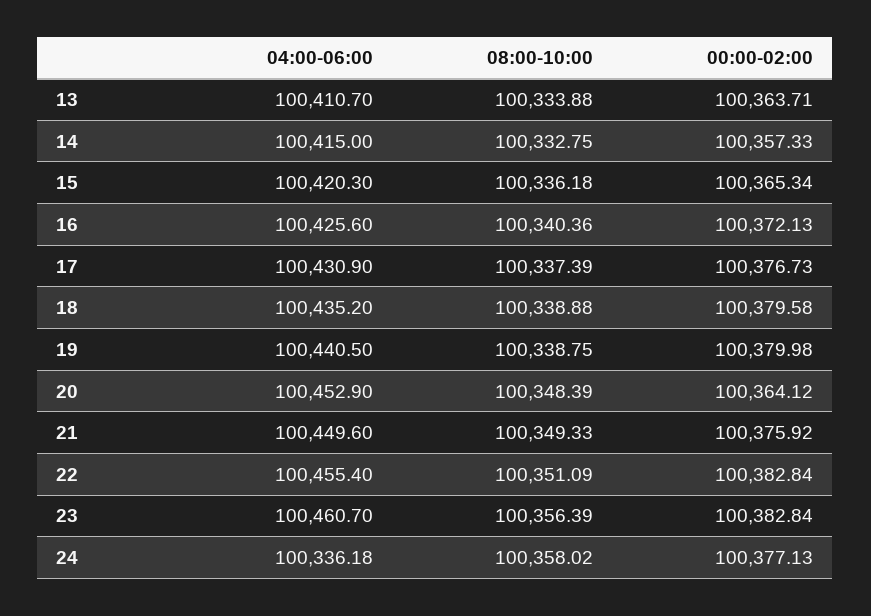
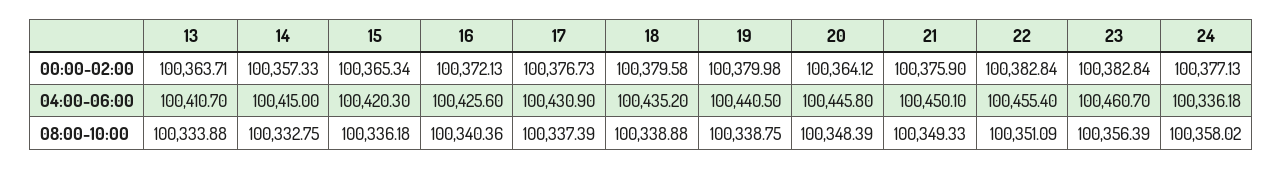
04:00-06:00, 20: 100452.9 -> 100445.8
04:00-06:00, 21: 100449.6 -> 100450.1
00:00-02:00, 21: 100375.92 -> 100375.9

